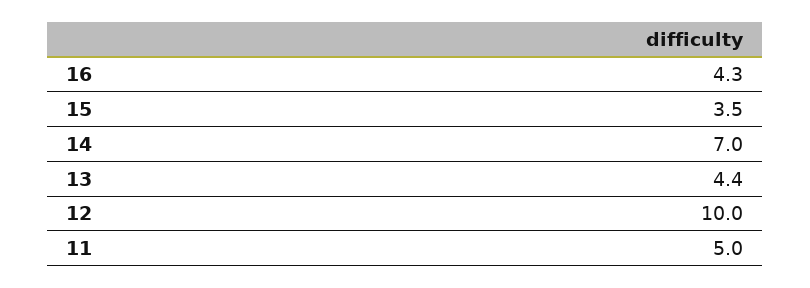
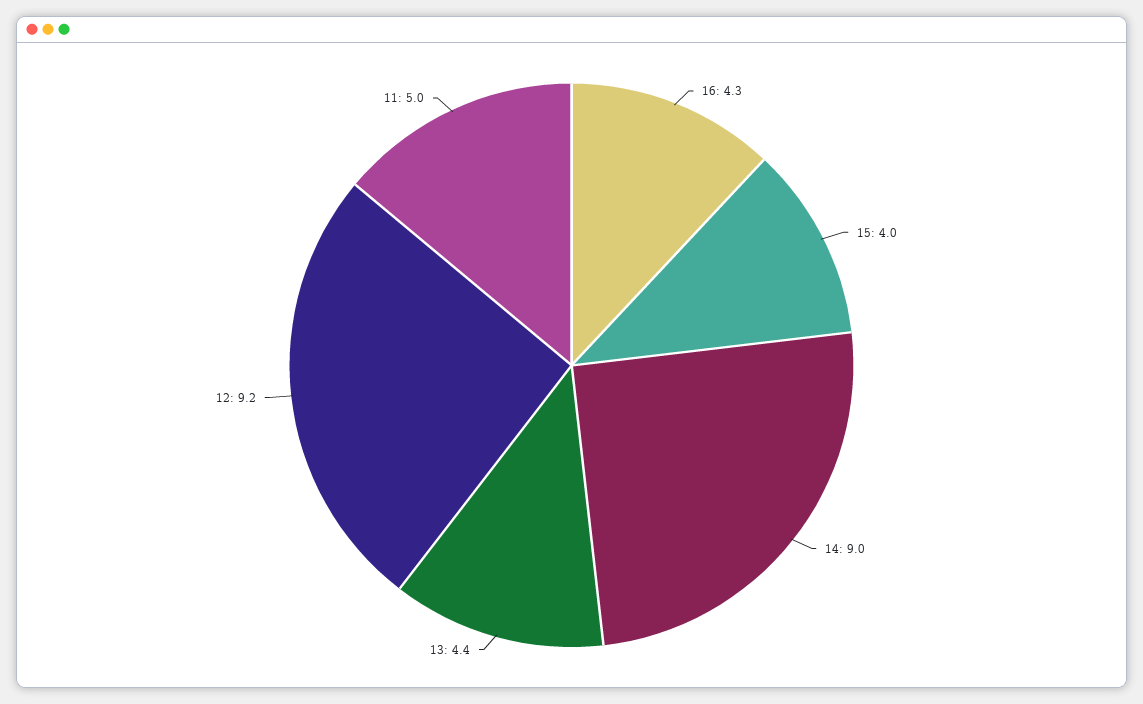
15: 3.5 -> 4
14: 7 -> 9
12: 10 -> 9.2

